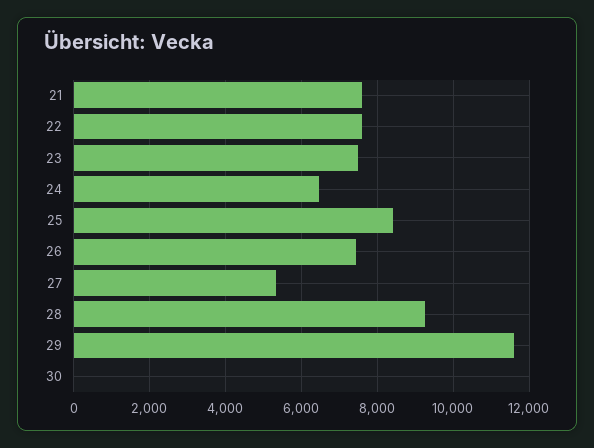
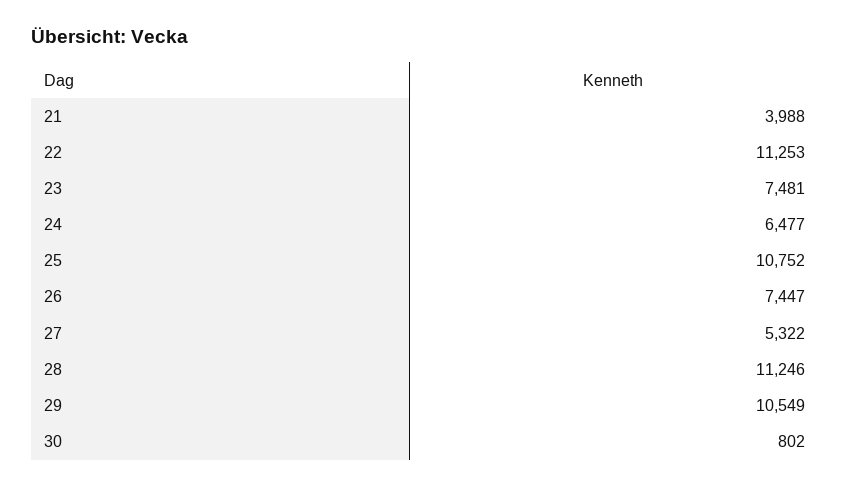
21: 7600 -> 3988
22: 7600 -> 11253
25: 8400 -> 10752
28: 9200 -> 11246
29: 11600 -> 10549
30: 0 -> 802

